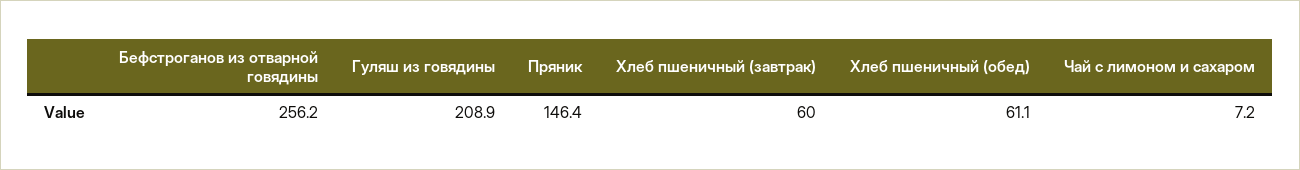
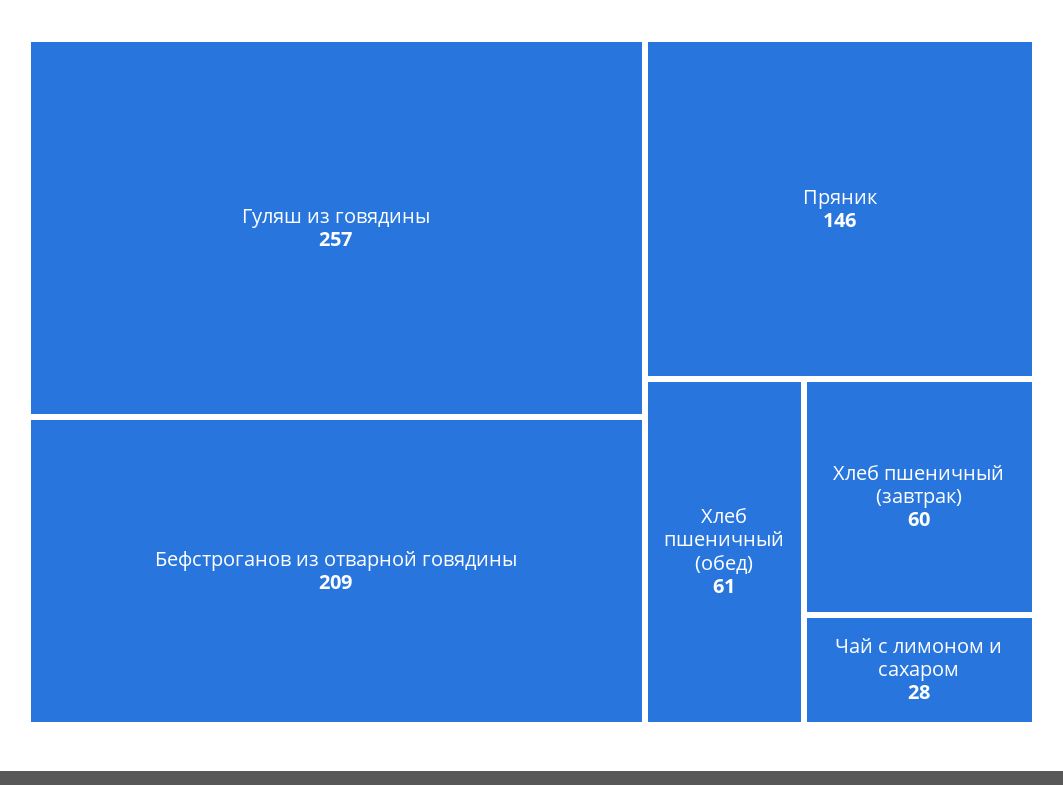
Бефстроганов из отварной говядины: 256.2 -> 209
Гуляш из говядины: 208.9 -> 257
Чай с лимоном и сахаром: 7.2 -> 28

